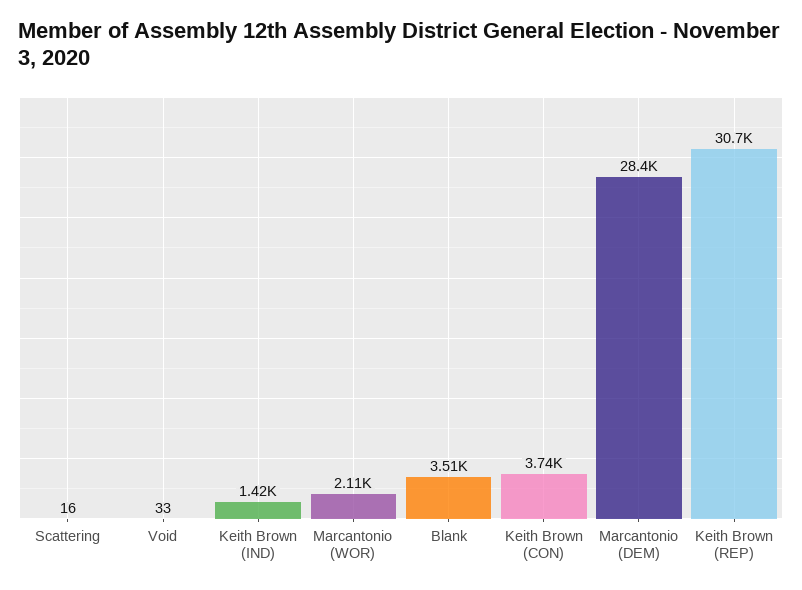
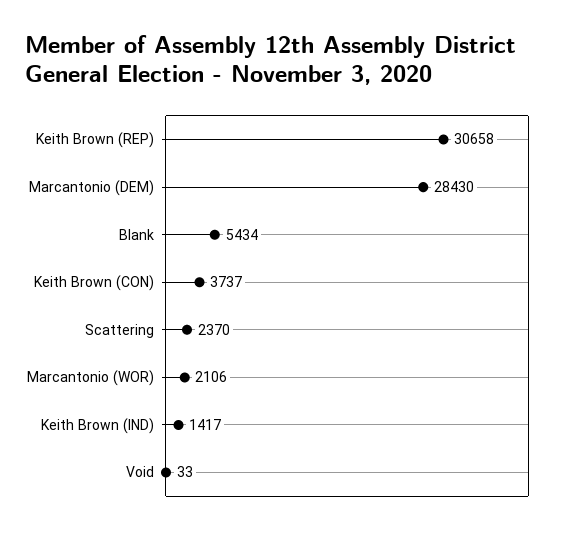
Scattering: 16 -> 2370
Blank: 3510 -> 5434

